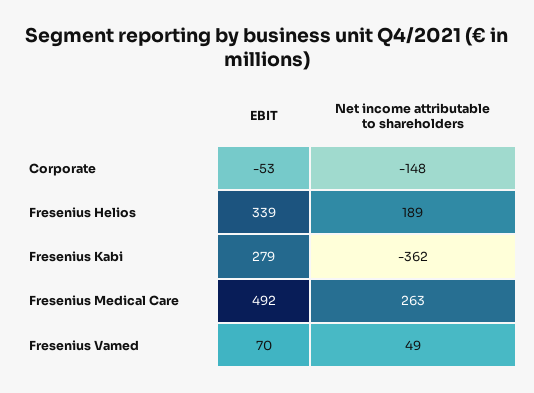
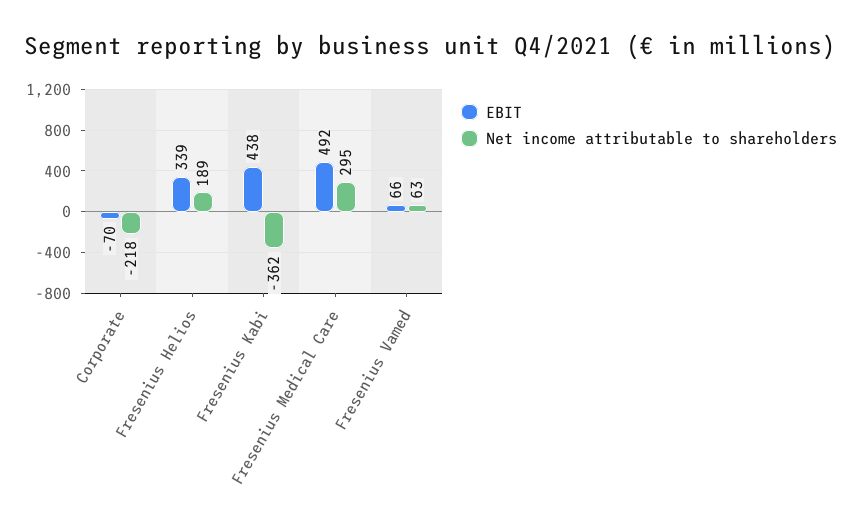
EBIT, Corporate: -53 -> -70
Net income attributable to shareholders, Corporate: -148 -> -218
EBIT, Fresenius Kabi: 279 -> 438
Net income attributable to shareholders, Fresenius Medical Care: 263 -> 295
EBIT, Fresenius Vamed: 70 -> 66
Net income attributable to shareholders, Fresenius Vamed: 49 -> 63

